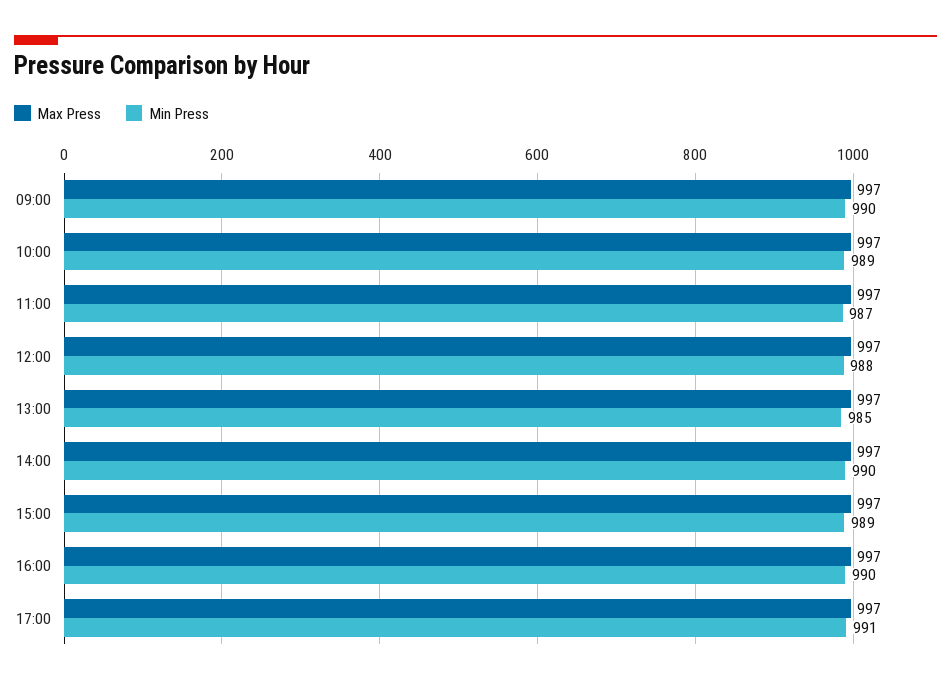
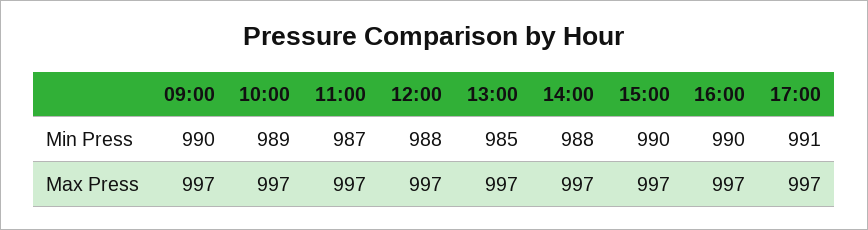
Min Press, 14:00: 990 -> 988
Min Press, 15:00: 989 -> 990

